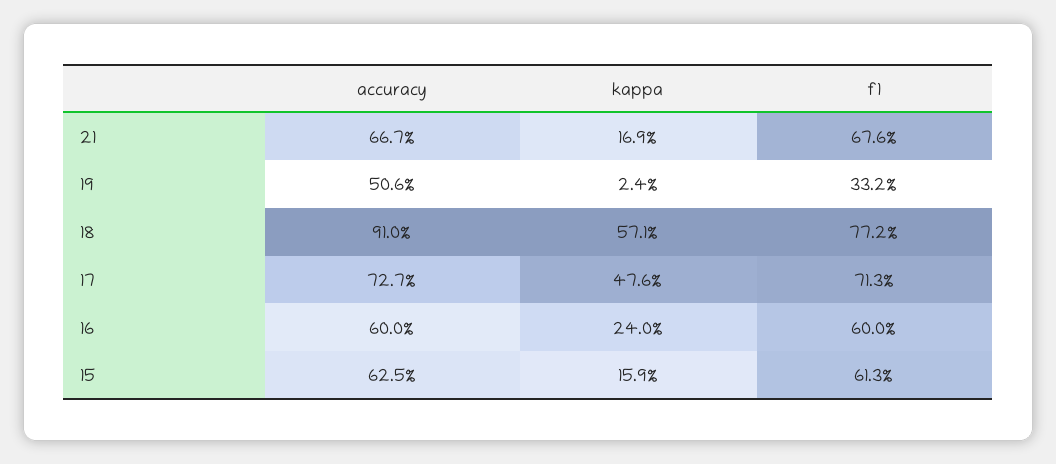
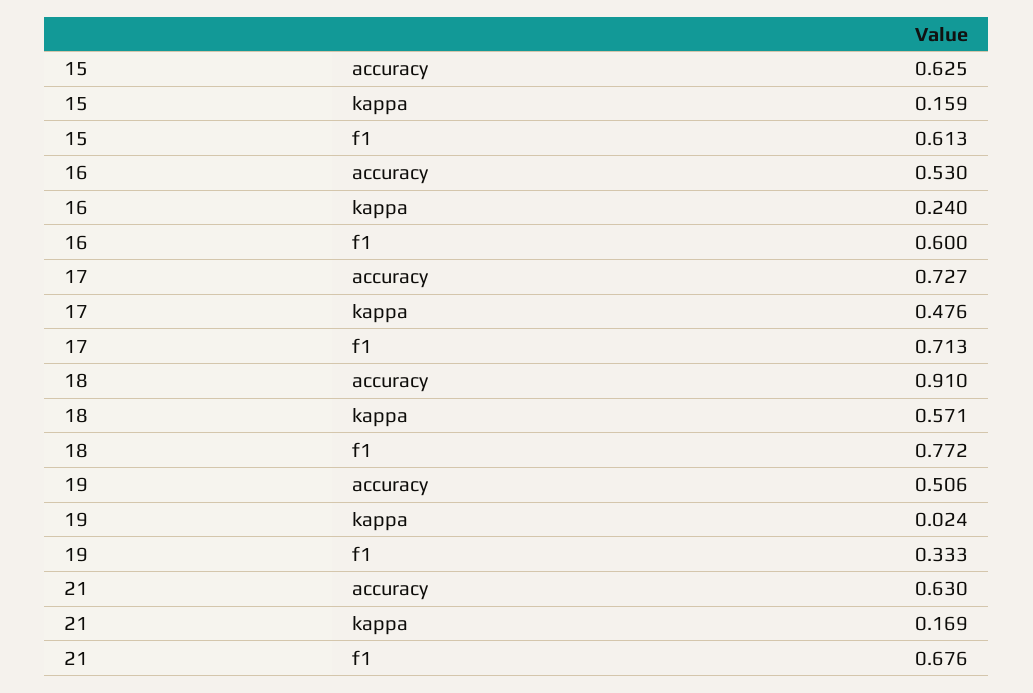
accuracy, 21: 0.667 -> 0.63
f1, 19: 0.332 -> 0.333
accuracy, 16: 0.6 -> 0.53

